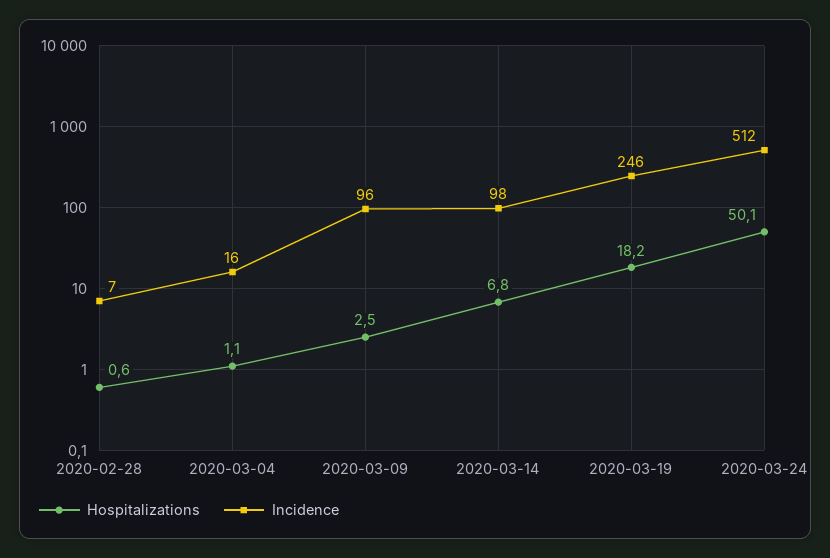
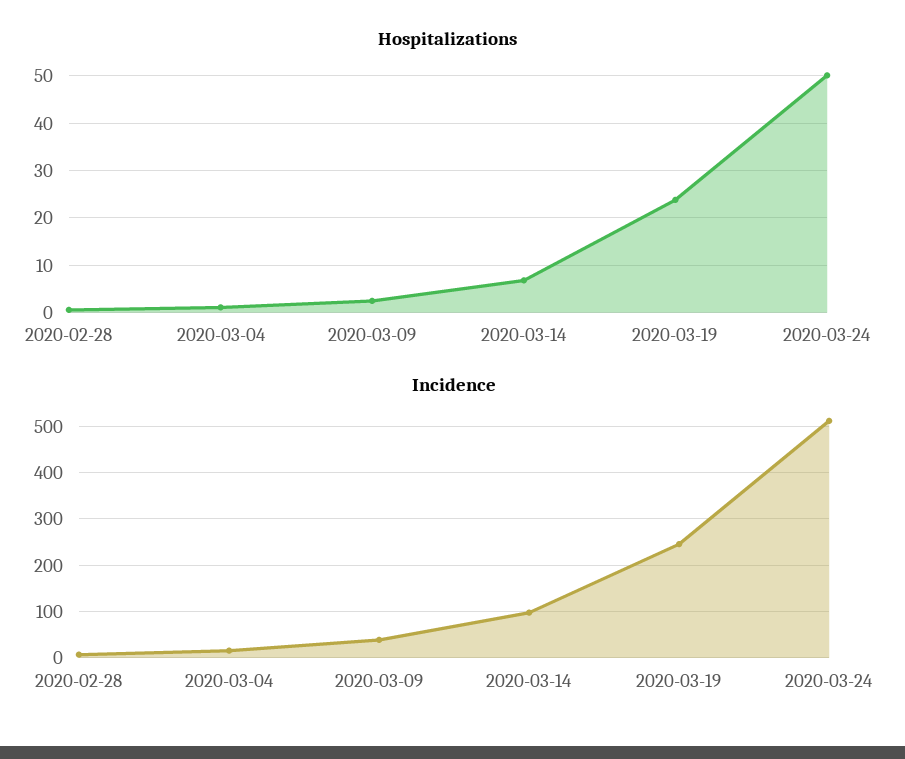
Incidence, 2020-03-09: 96 -> 40
Hospitalizations, 2020-03-19: 18.2 -> 24

